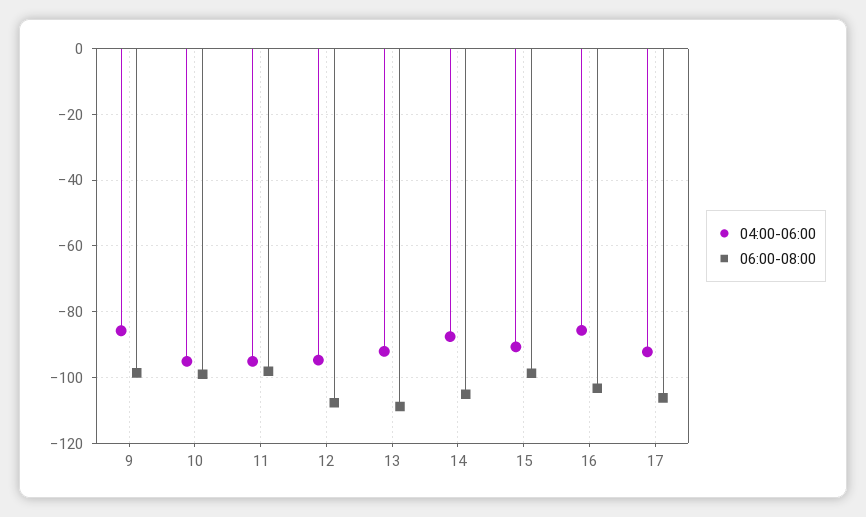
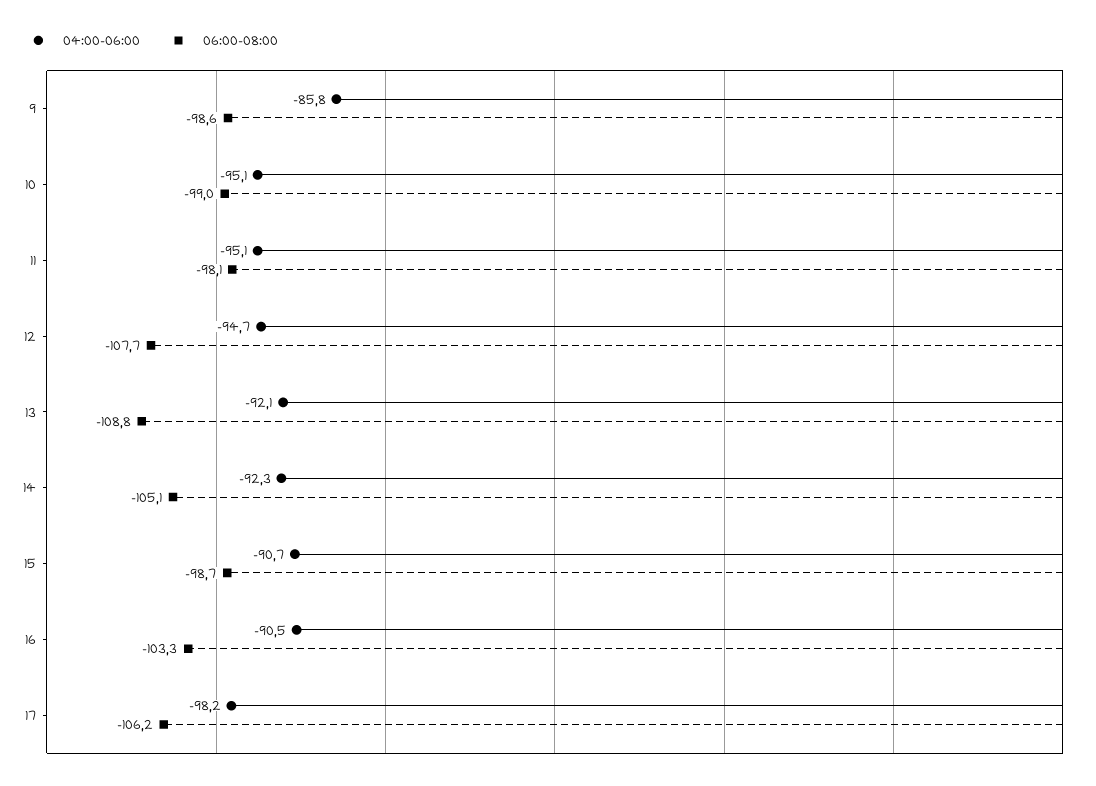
04:00-06:00, 14: -88 -> -92.3
04:00-06:00, 16: -86 -> -90.5
04:00-06:00, 17: -92 -> -98.2

